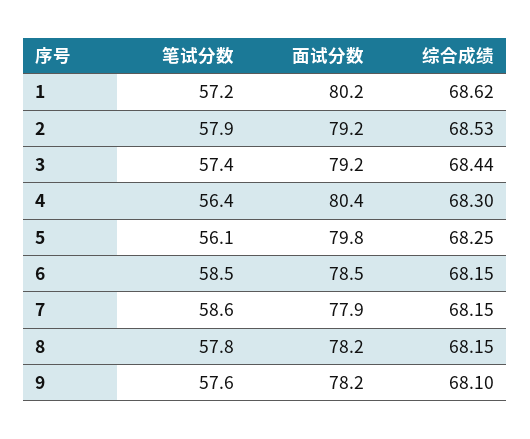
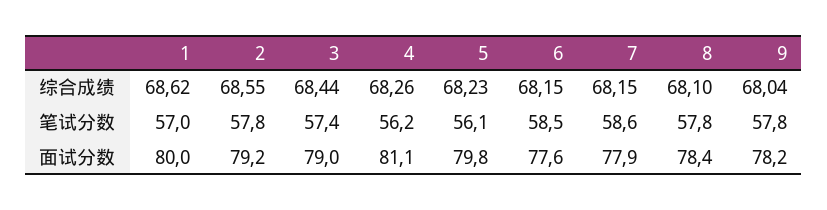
笔试分数, 1: 57.2 -> 57
面试分数, 1: 80.2 -> 80
笔试分数, 2: 57.9 -> 57.8
综合成绩, 2: 68.53 -> 68.55
面试分数, 3: 79.2 -> 79
笔试分数, 4: 56.4 -> 56.2
面试分数, 4: 80.4 -> 81.1
综合成绩, 4: 68.3 -> 68.26
综合成绩, 5: 68.25 -> 68.23
面试分数, 6: 78.5 -> 77.6
面试分数, 8: 78.2 -> 78.4
综合成绩, 8: 68.15 -> 68.1
笔试分数, 9: 57.6 -> 57.8
综合成绩, 9: 68.1 -> 68.04

